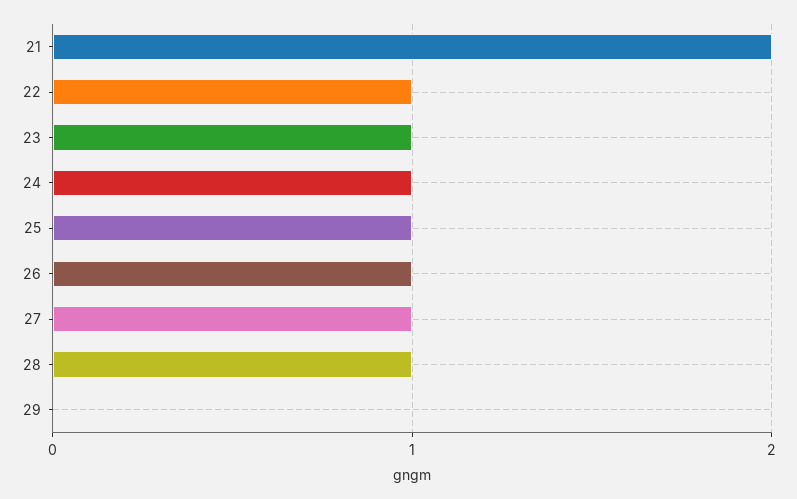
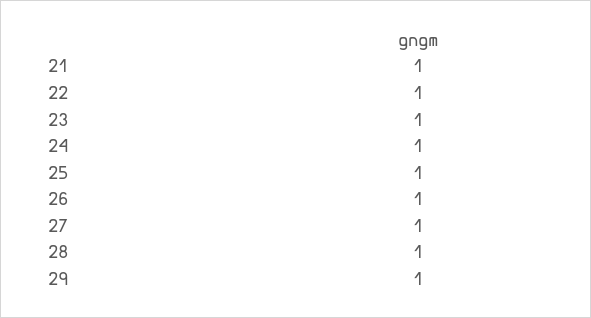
21: 2 -> 1
29: 0 -> 1

